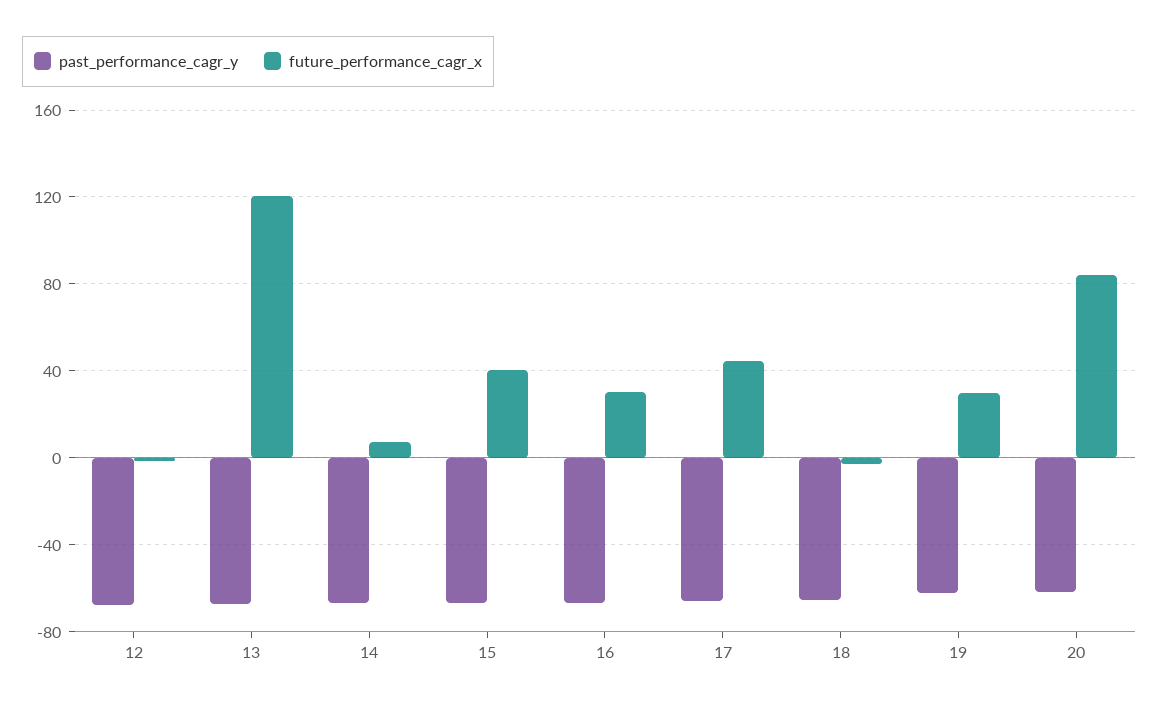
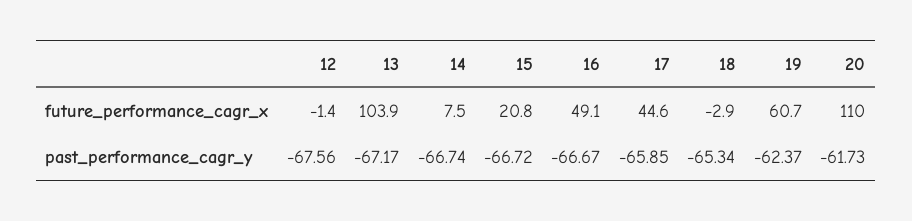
future_performance_cagr_x, 13: 120 -> 103.9
future_performance_cagr_x, 15: 40 -> 20.8
future_performance_cagr_x, 16: 30 -> 49.1
future_performance_cagr_x, 19: 30 -> 60.7
future_performance_cagr_x, 20: 85 -> 110

